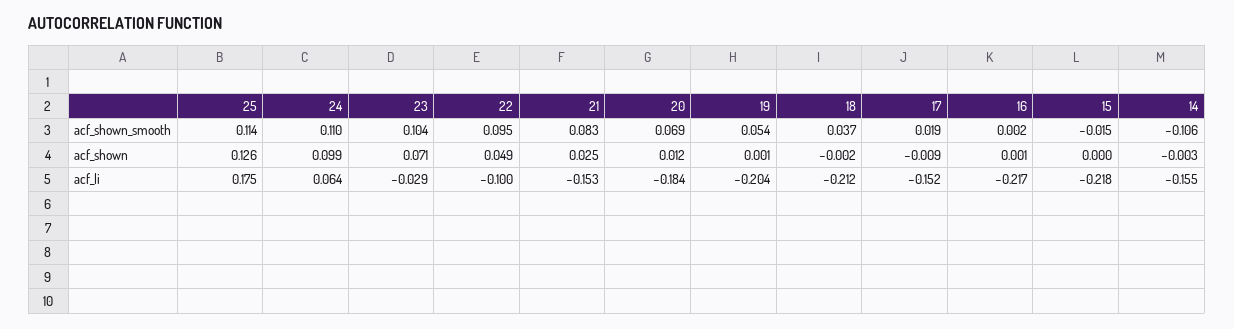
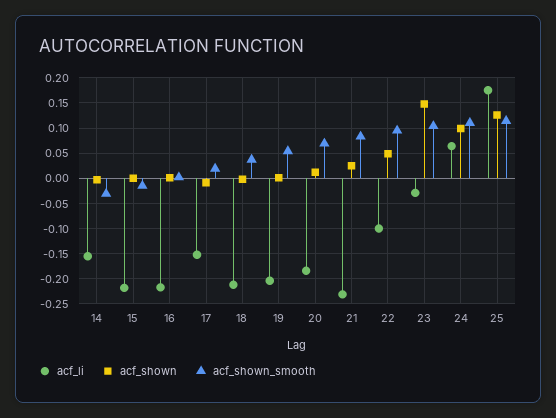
acf_shown_smooth, 14: -0.106 -> -0.025
acf_shown, 23: 0.071 -> 0.15
acf_li, 21: -0.153 -> -0.225

